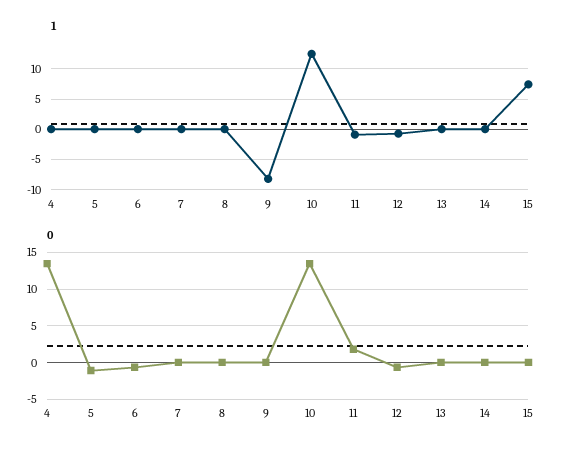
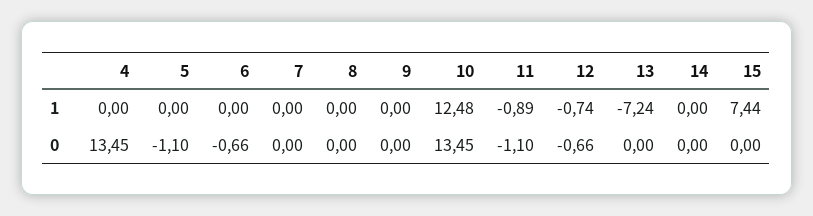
1, 9: -8 -> 0
1, 13: 0 -> -7.24
0, 11: 2 -> -1.1

